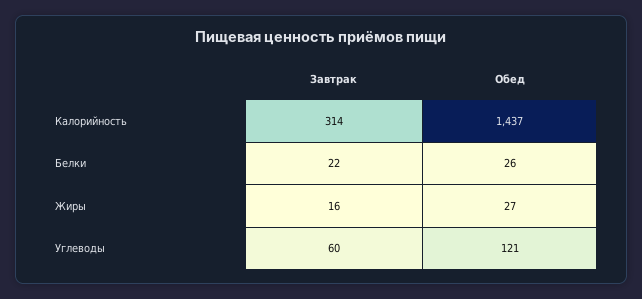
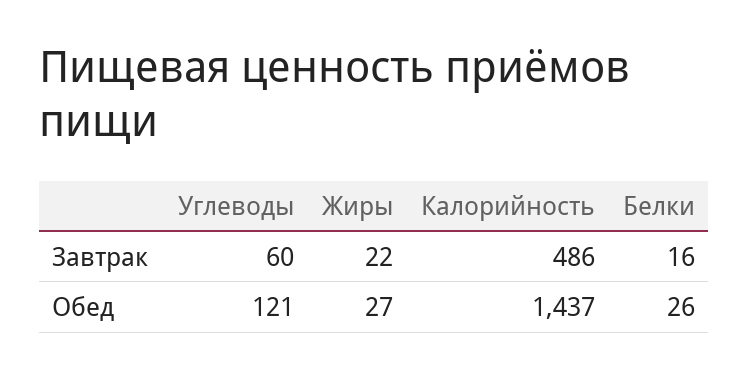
Завтрак, Калорийность: 314 -> 486
Завтрак, Белки: 22 -> 16
Завтрак, Жиры: 16 -> 22

